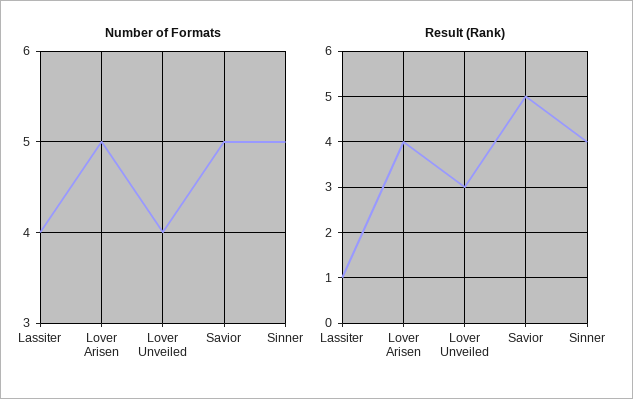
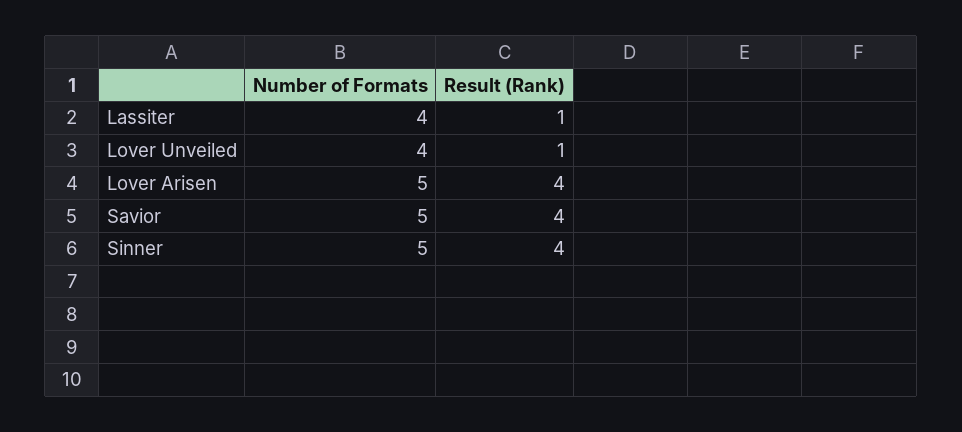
Result (Rank), Lover Unveiled: 3 -> 1
Result (Rank), Savior: 5 -> 4

